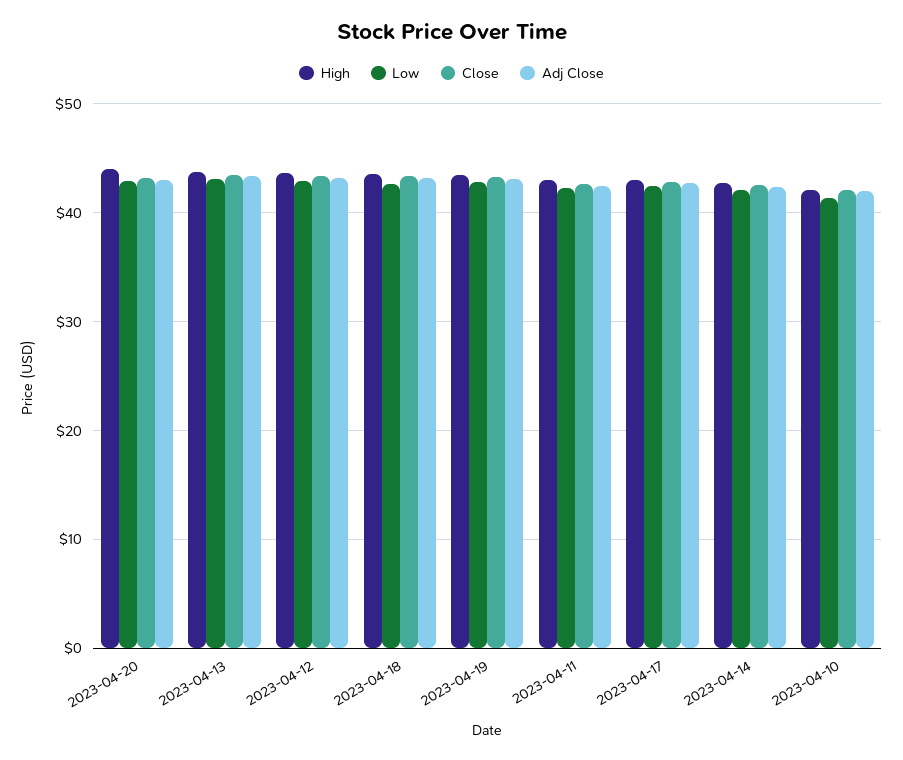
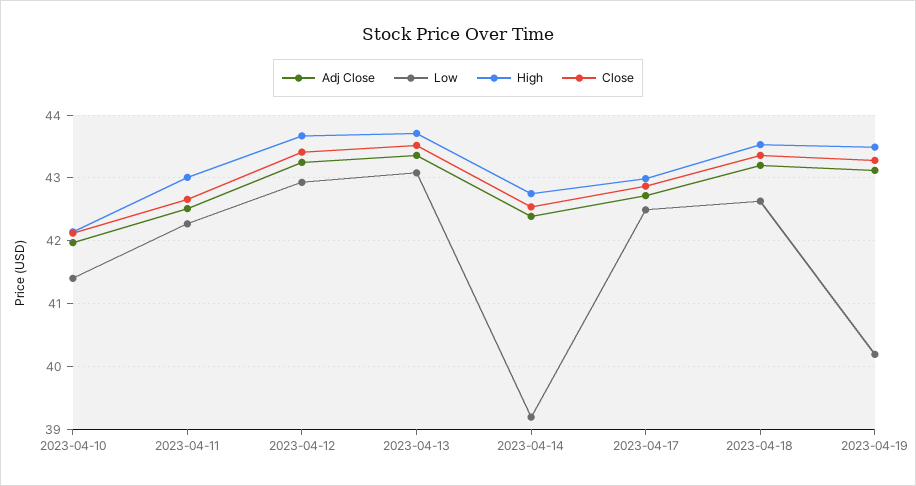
High, 2023-04-20: 44 -> none
Low, 2023-04-20: 43 -> none
Close, 2023-04-20: 43 -> none
Adj Close, 2023-04-20: 43 -> none
Low, 2023-04-19: 43 -> 40.2
Low, 2023-04-14: 42 -> 39.2

